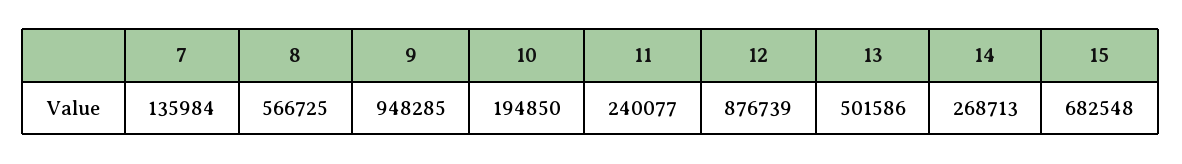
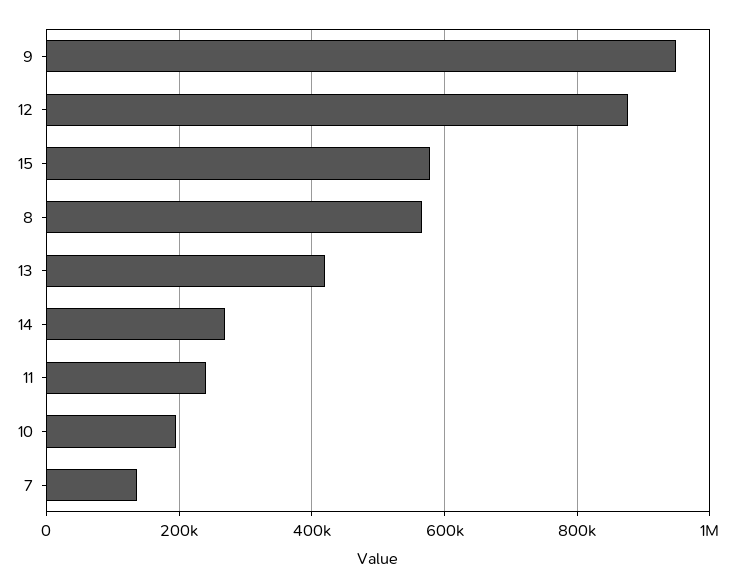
13: 501586 -> 420000
15: 682548 -> 580000

